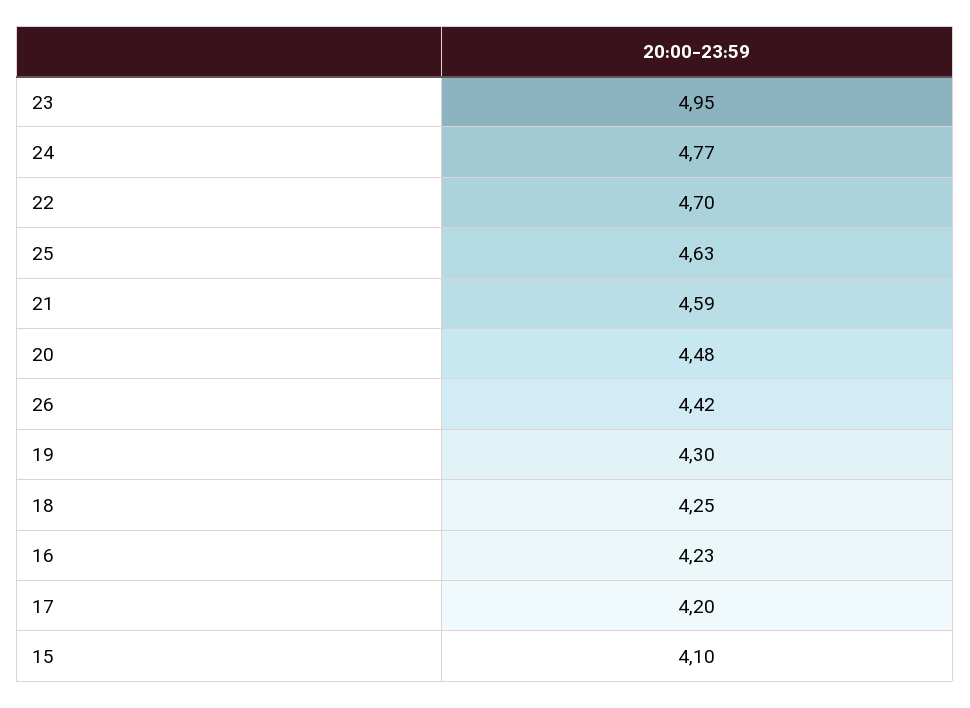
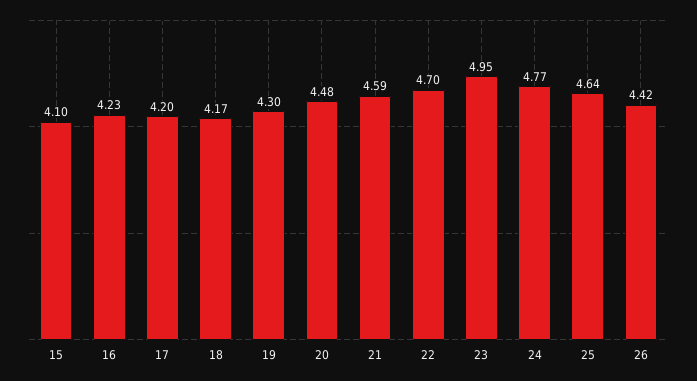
25: 4.63 -> 4.64
18: 4.25 -> 4.17

